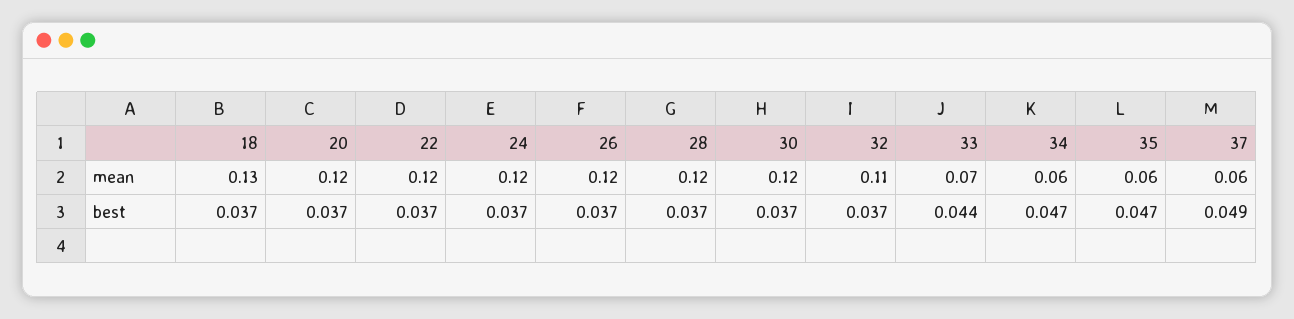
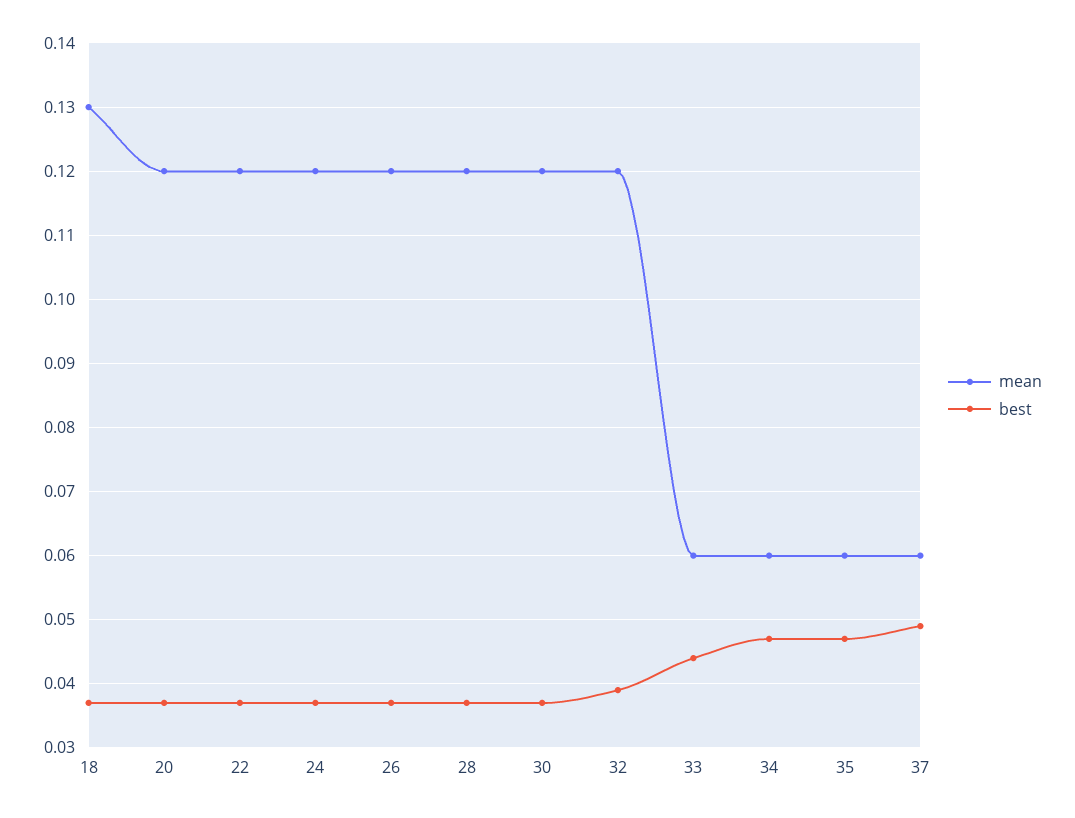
mean, 32: 0.11 -> 0.12
mean, 33: 0.07 -> 0.06
best, 32: 0.037 -> 0.039

